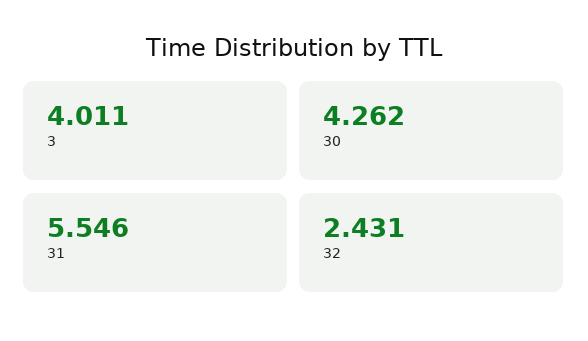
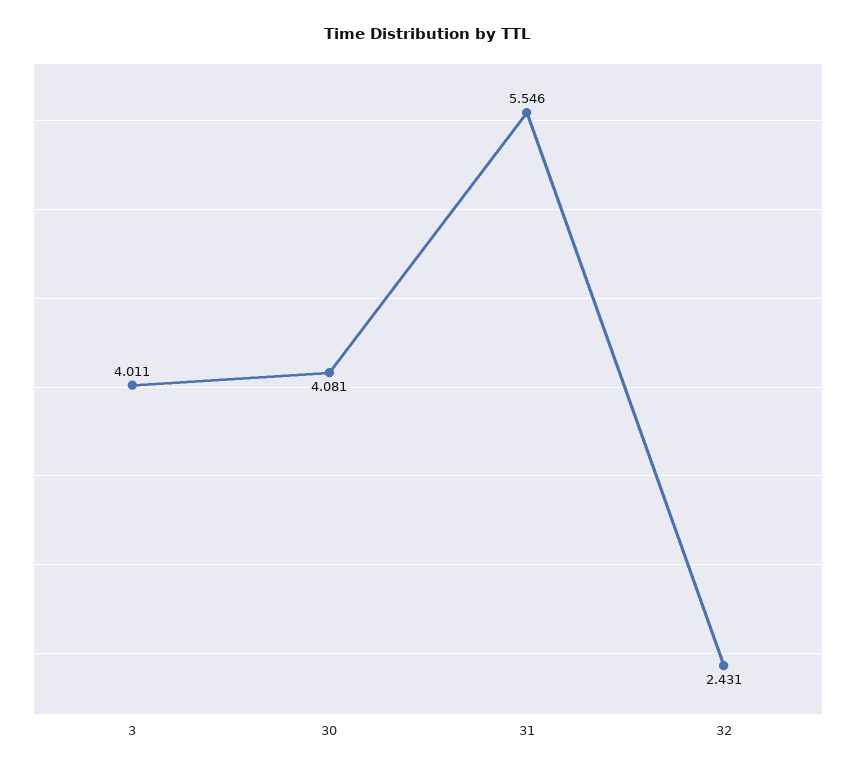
30: 4.262 -> 4.081

